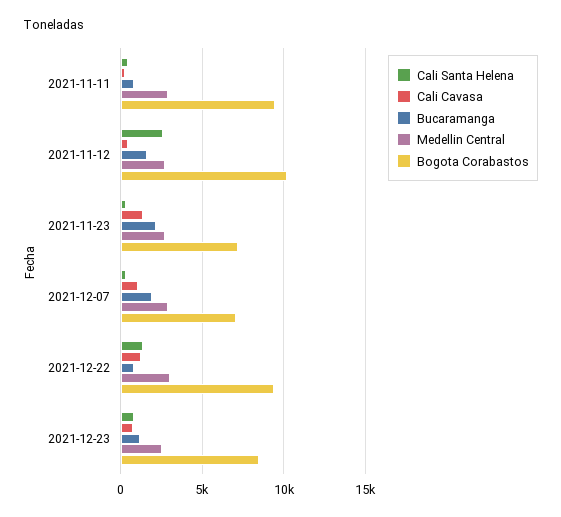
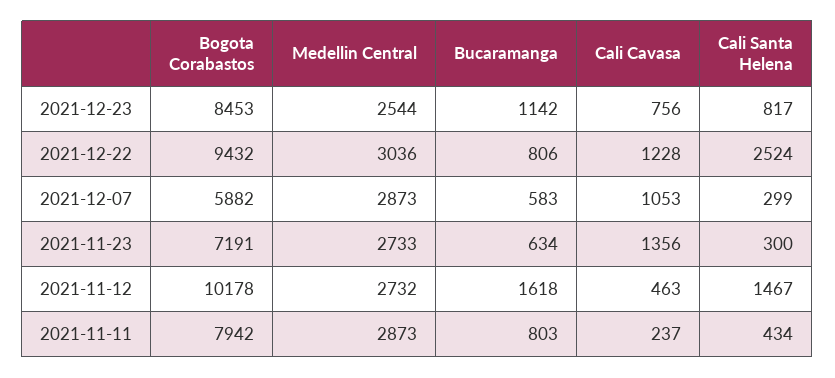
Bogota Corabastos, 2021-11-11: 9500 -> 7942
Cali Santa Helena, 2021-11-12: 2500 -> 1467
Bucaramanga, 2021-11-23: 2000 -> 634
Bucaramanga, 2021-12-07: 2000 -> 583
Bogota Corabastos, 2021-12-07: 7000 -> 5882
Cali Santa Helena, 2021-12-22: 1500 -> 2524

